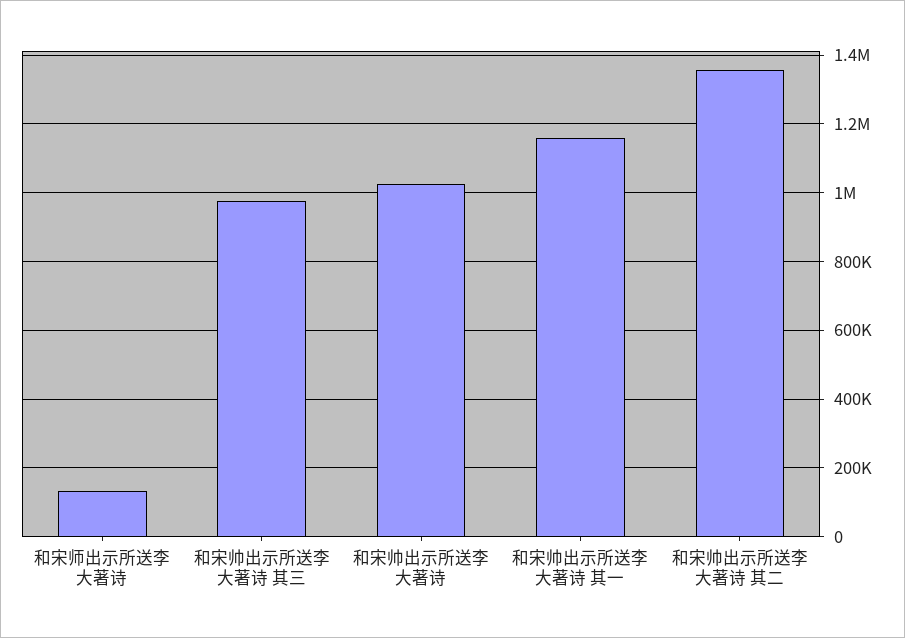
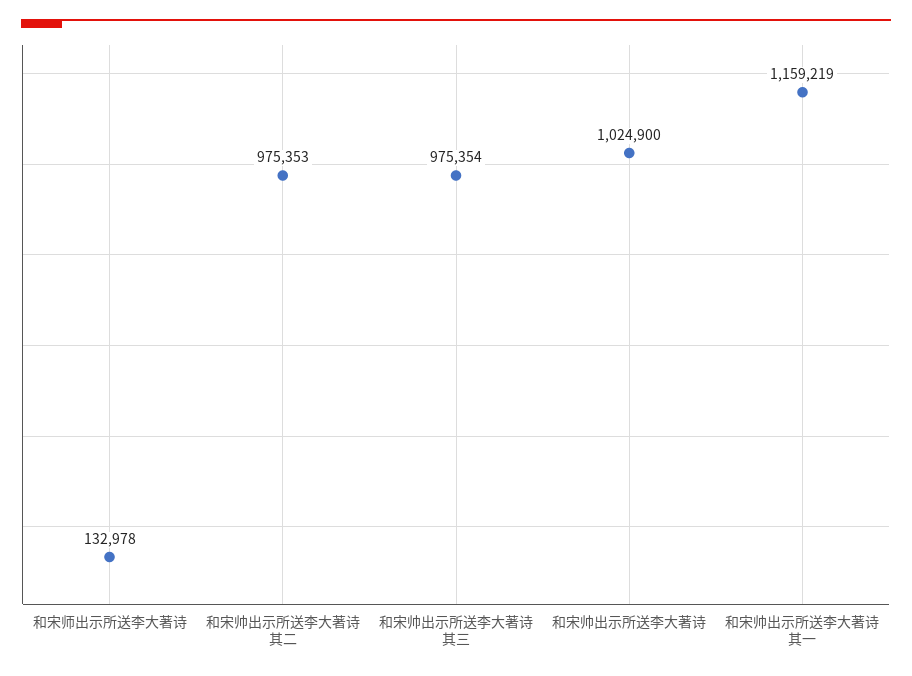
和宋帅出示所送李大著诗 其二: 1360000 -> 975353

